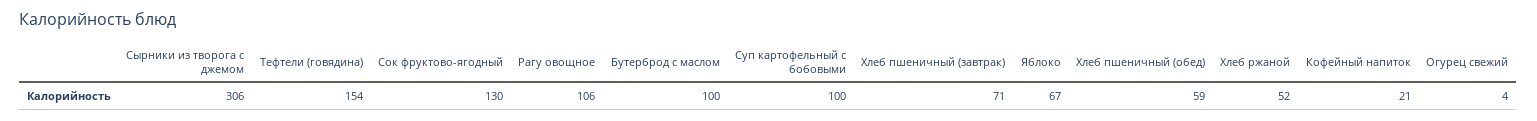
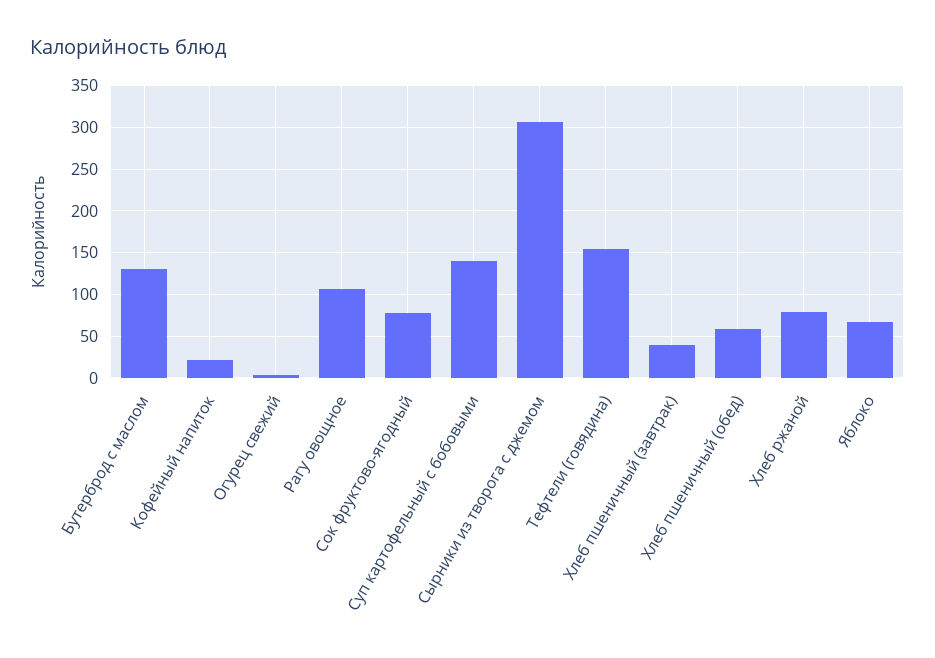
Сок фруктово-ягодный: 130 -> 80
Бутерброд с маслом: 100 -> 130
Суп картофельный с бобовыми: 100 -> 140
Хлеб пшеничный (завтрак): 71 -> 40
Хлеб ржаной: 52 -> 80

